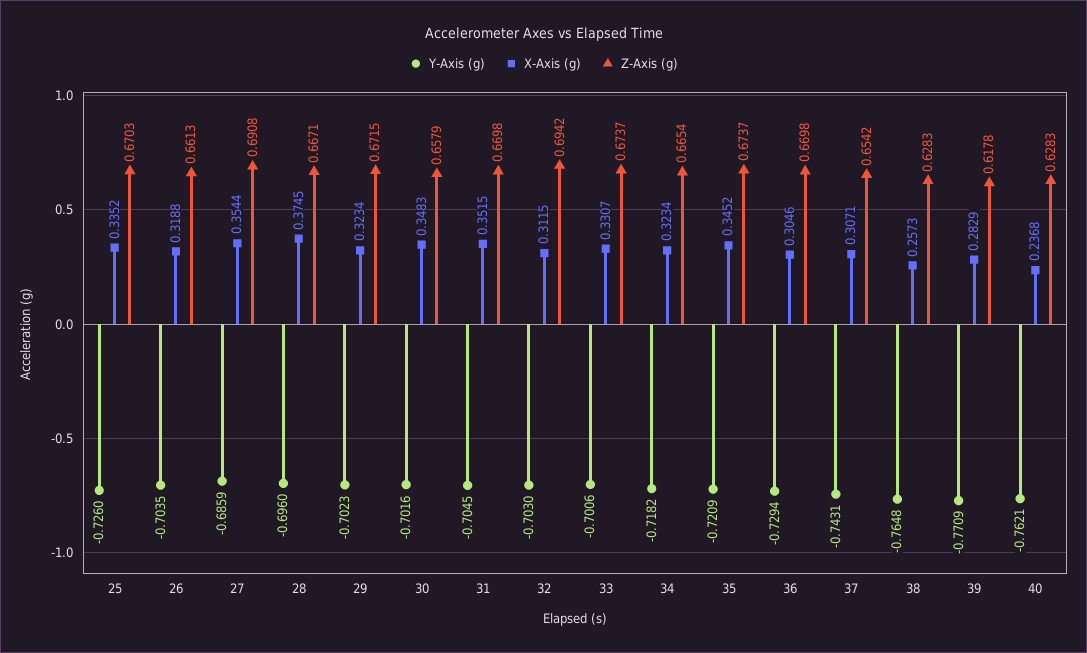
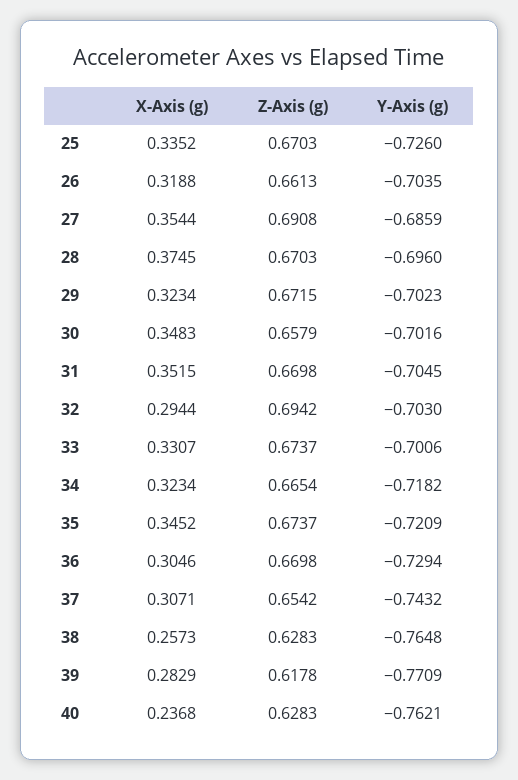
Z-Axis (g), 28: 0.6671 -> 0.6703
X-Axis (g), 32: 0.3115 -> 0.2944
Y-Axis (g), 37: -0.7431 -> -0.7432

